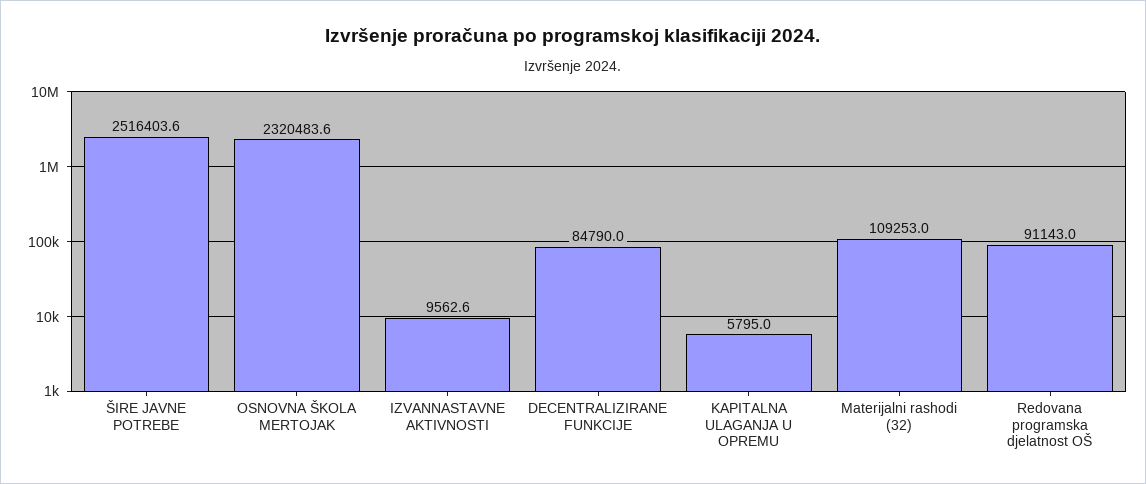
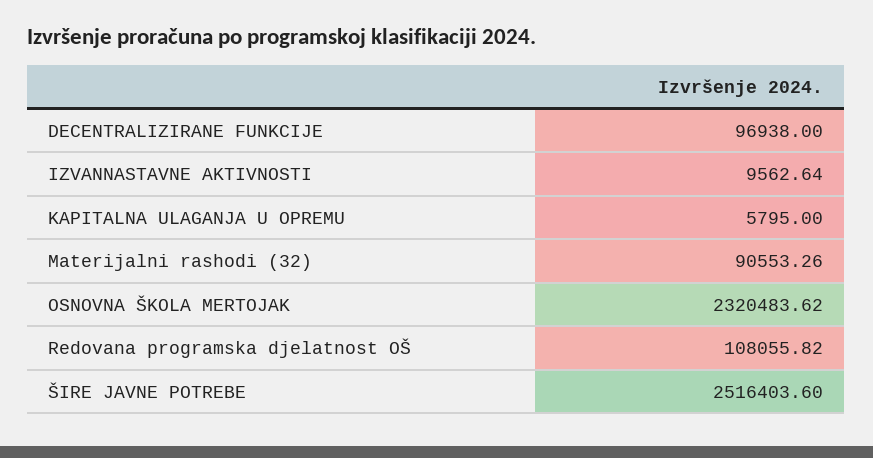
DECENTRALIZIRANE FUNKCIJE: 84790 -> 96938
Materijalni rashodi (32): 109253 -> 90553.26
Redovana programska djelatnost OŠ: 91143 -> 108055.82

